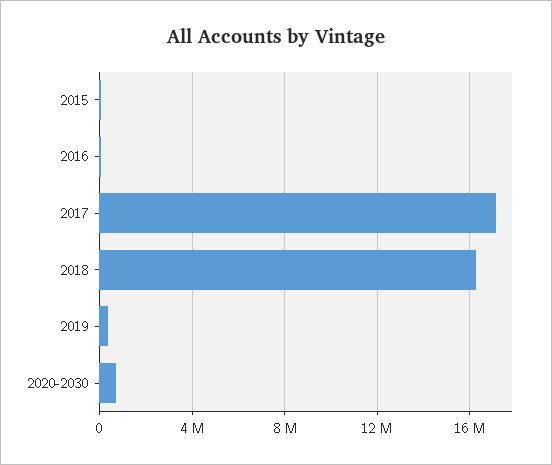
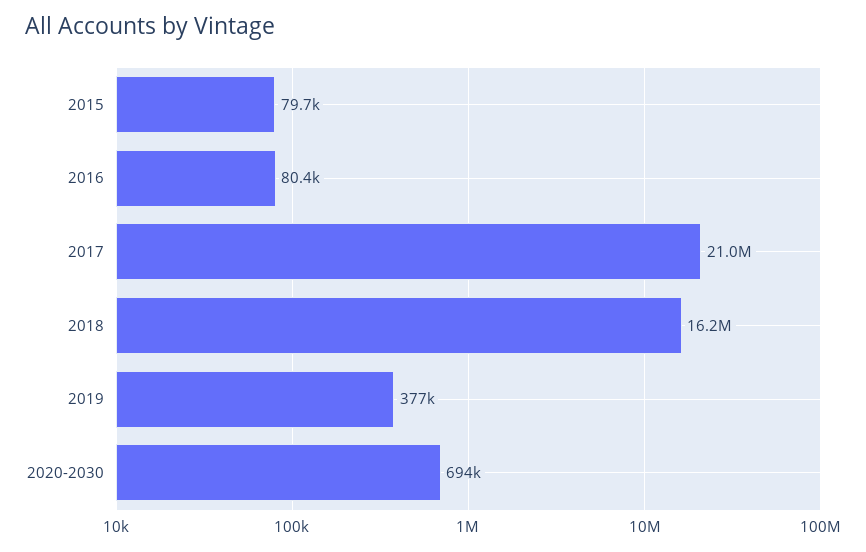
2017: 17000000 -> 21000000

